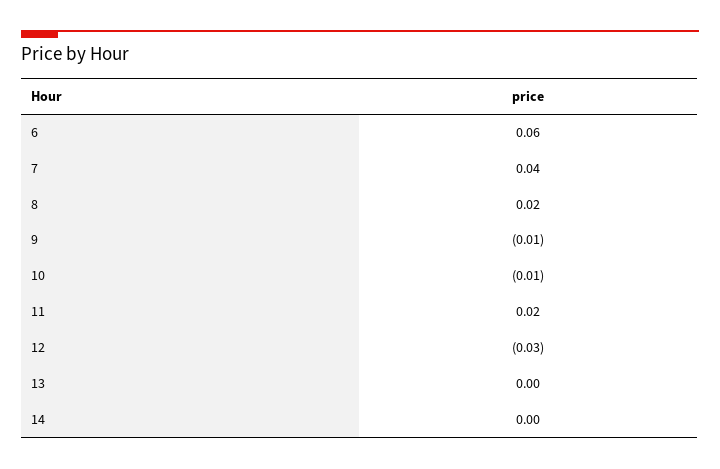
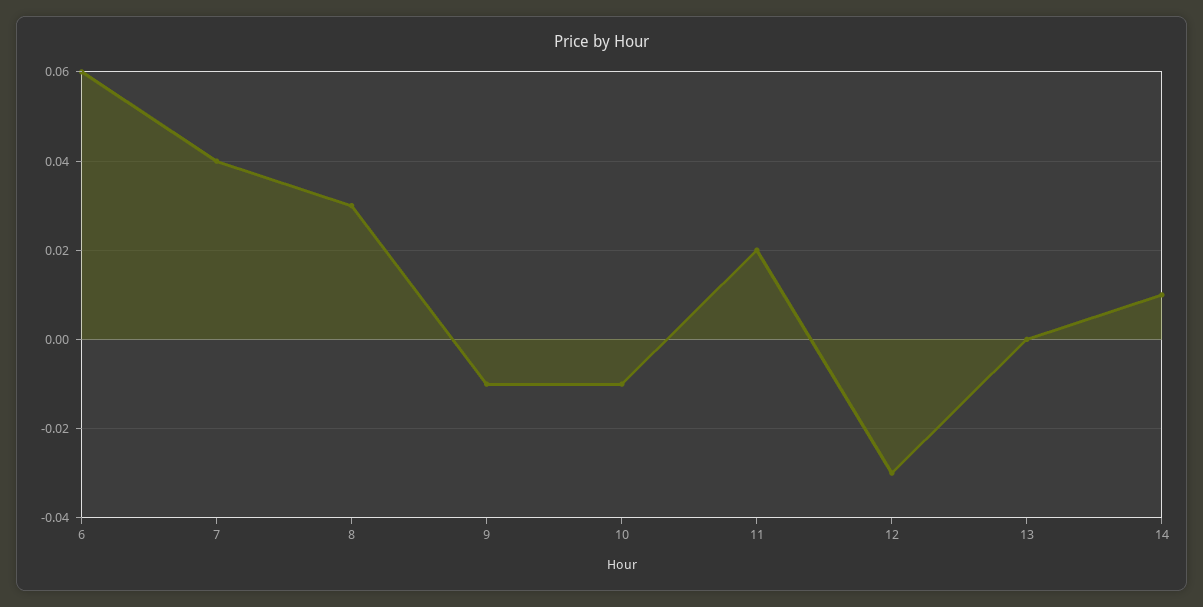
8: 0.02 -> 0.03
14: 0 -> 0.01

